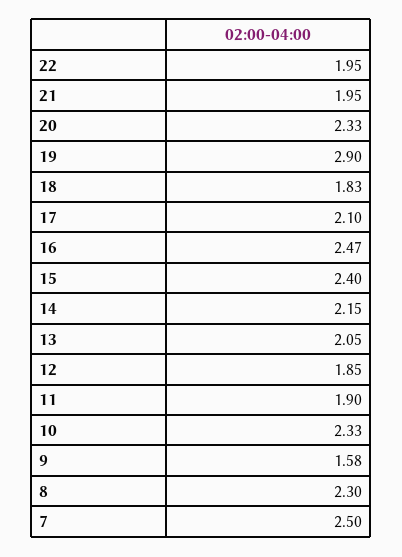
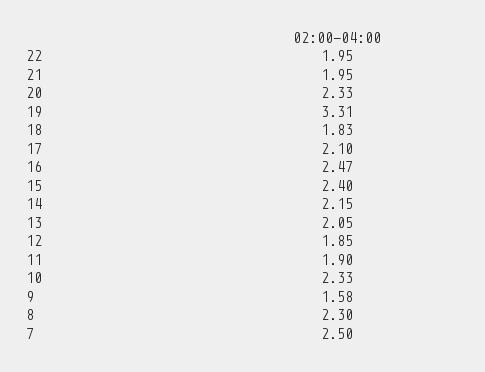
19: 2.9 -> 3.31

